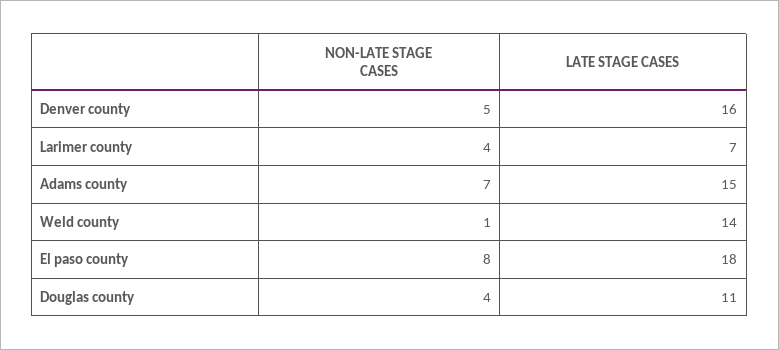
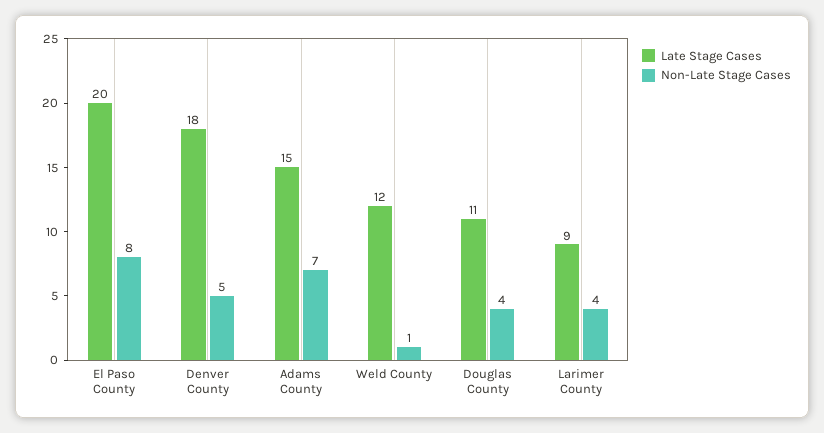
LATE STAGE CASES, Denver county: 16 -> 18
LATE STAGE CASES, Larimer county: 7 -> 9
LATE STAGE CASES, Weld county: 14 -> 12
LATE STAGE CASES, El paso county: 18 -> 20

